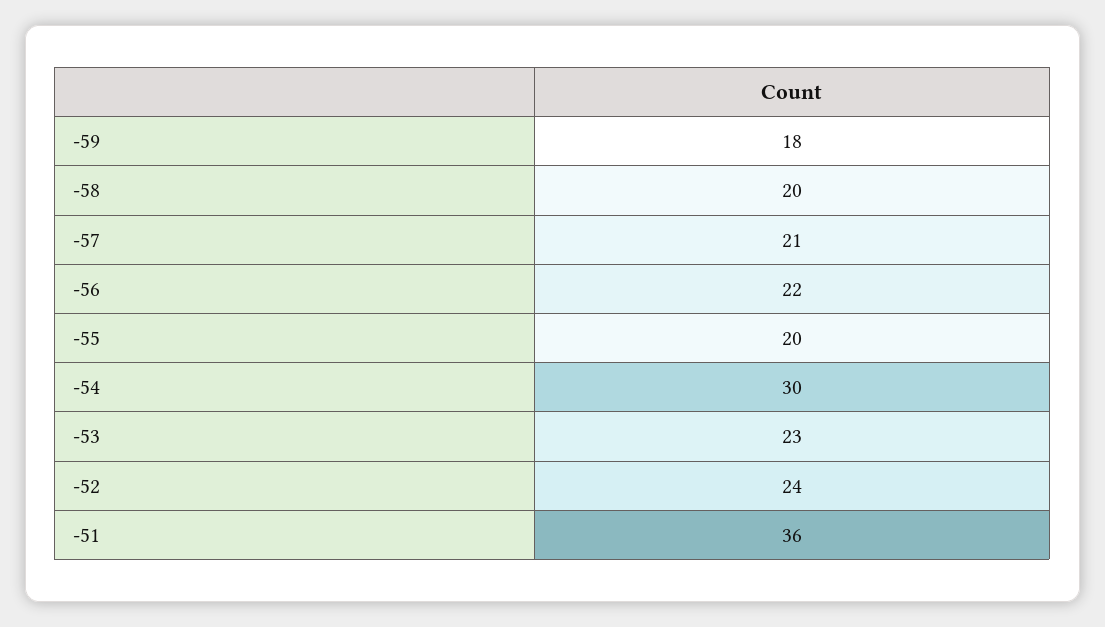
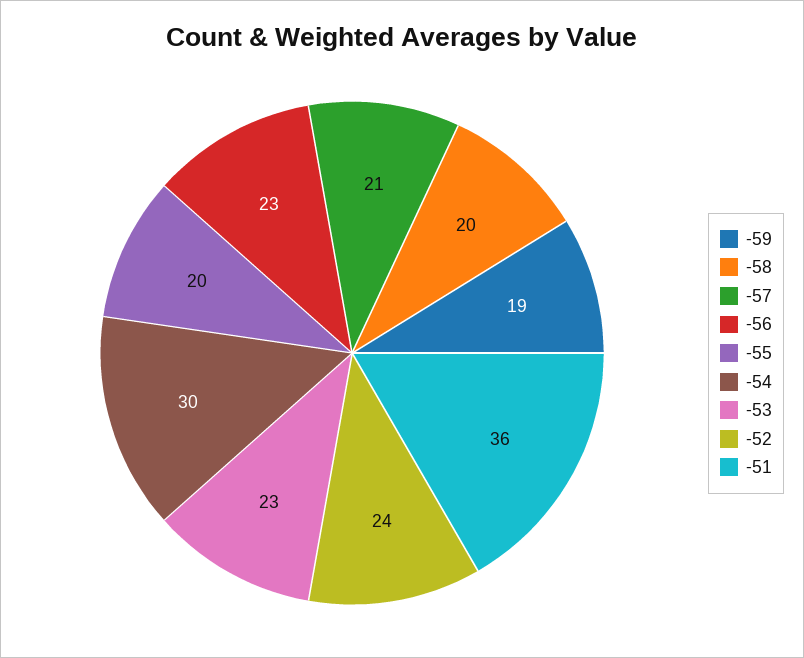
-59: 18 -> 19
-56: 22 -> 23

